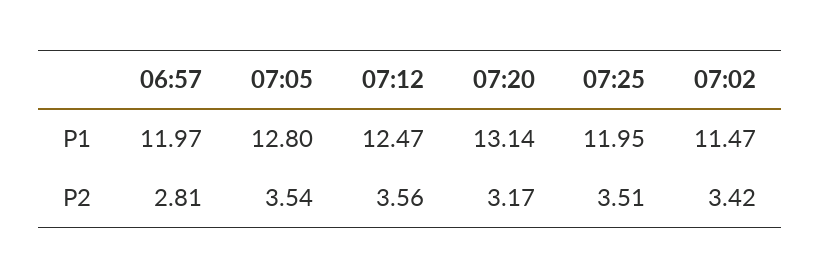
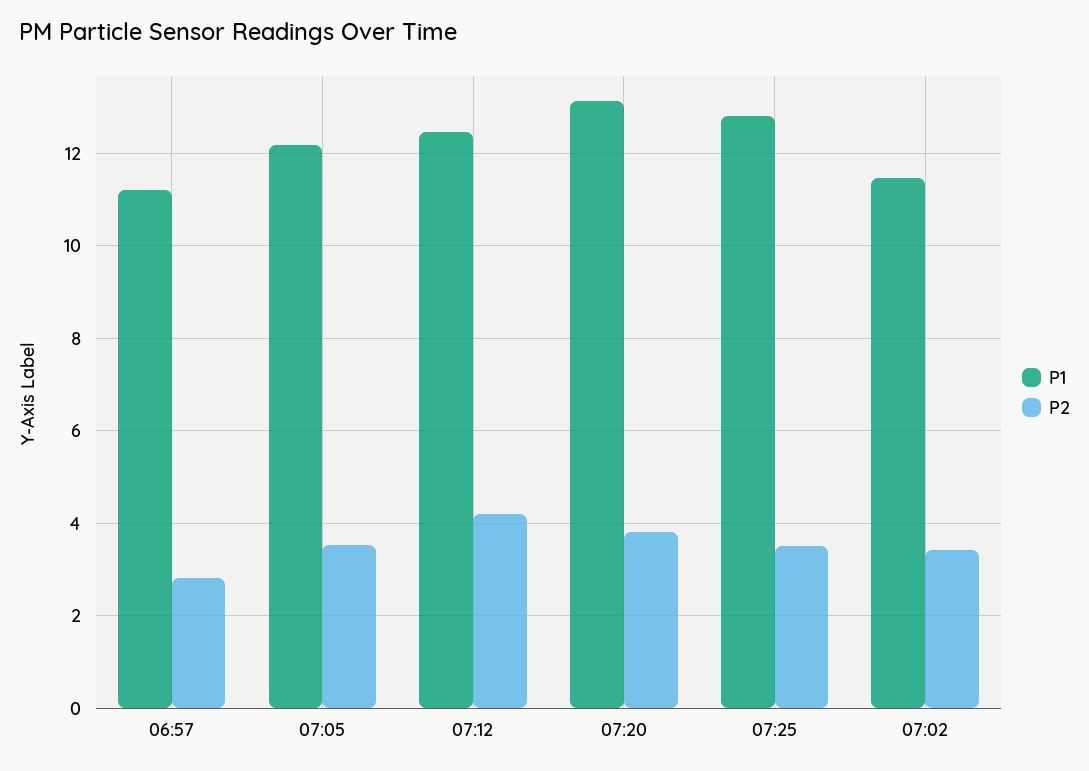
P1, 06:57: 11.97 -> 11.2
P1, 07:05: 12.8 -> 12.2
P1, 07:25: 11.95 -> 12.8
P2, 07:12: 3.56 -> 4.2
P2, 07:20: 3.17 -> 3.8

